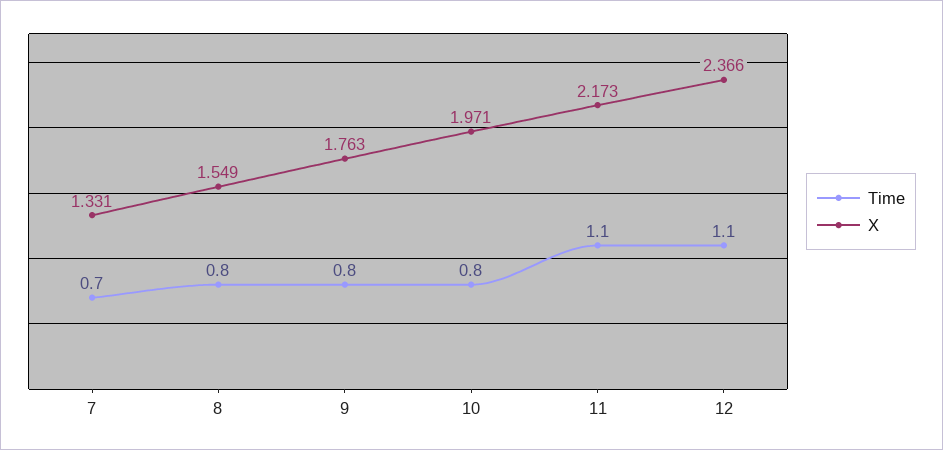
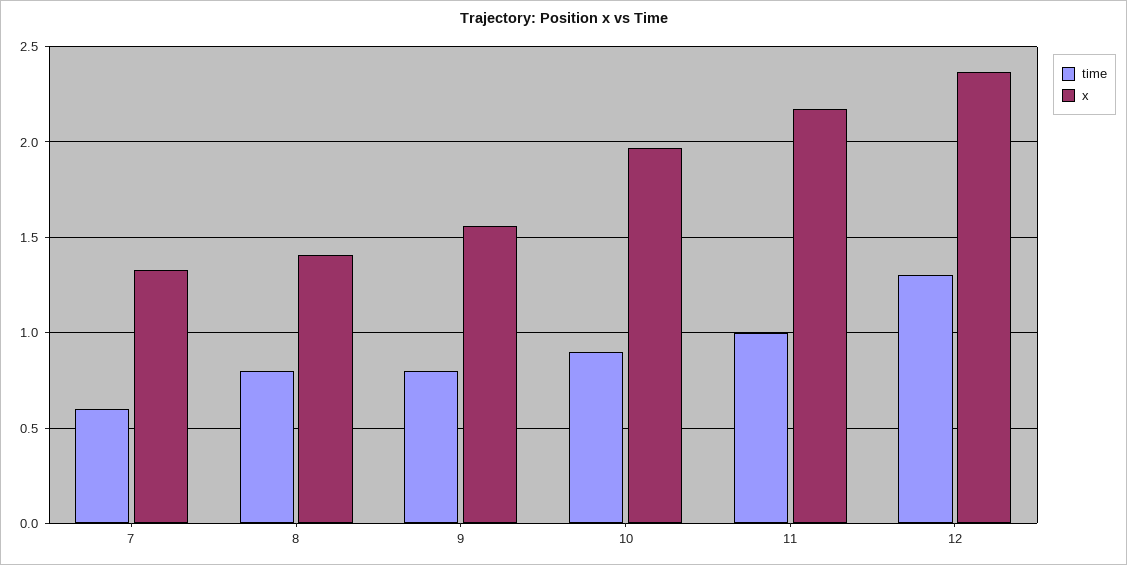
Time, 7: 0.7 -> 0.6
X, 8: 1.549 -> 1.4
X, 9: 1.763 -> 1.55
Time, 10: 0.8 -> 0.9
Time, 11: 1.1 -> 1
Time, 12: 1.1 -> 1.3

